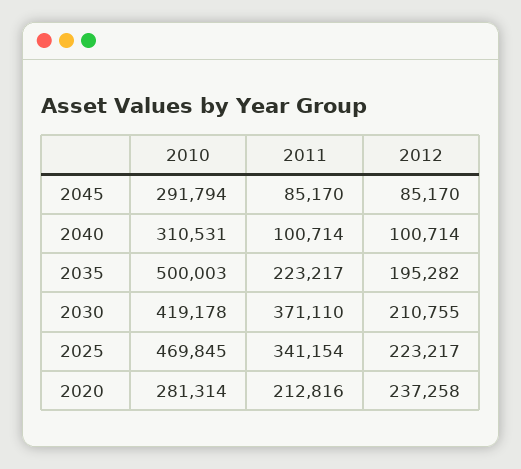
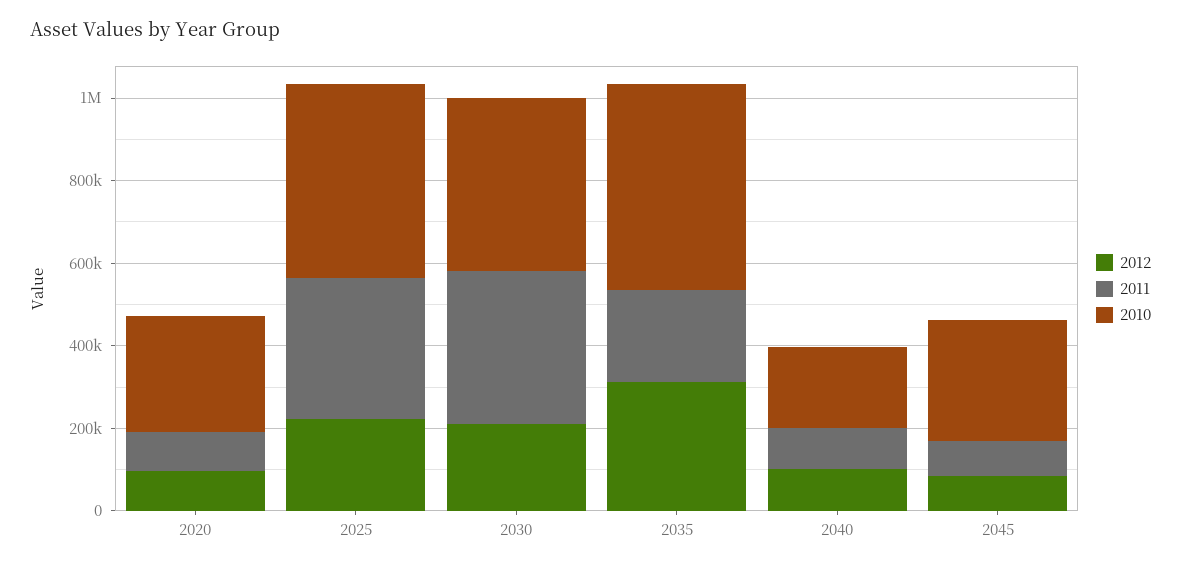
2010, 2040: 310531 -> 200000
2012, 2035: 195282 -> 300000
2011, 2020: 212816 -> 100000
2012, 2020: 237258 -> 100000

